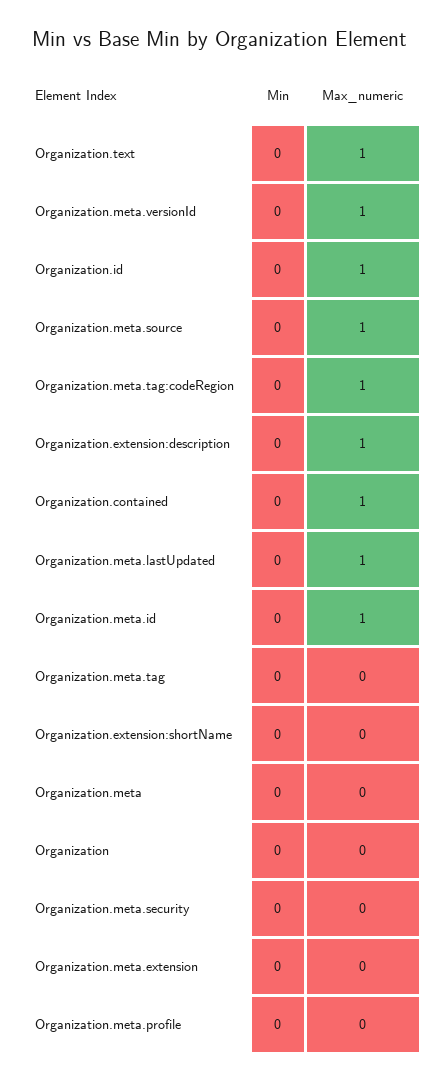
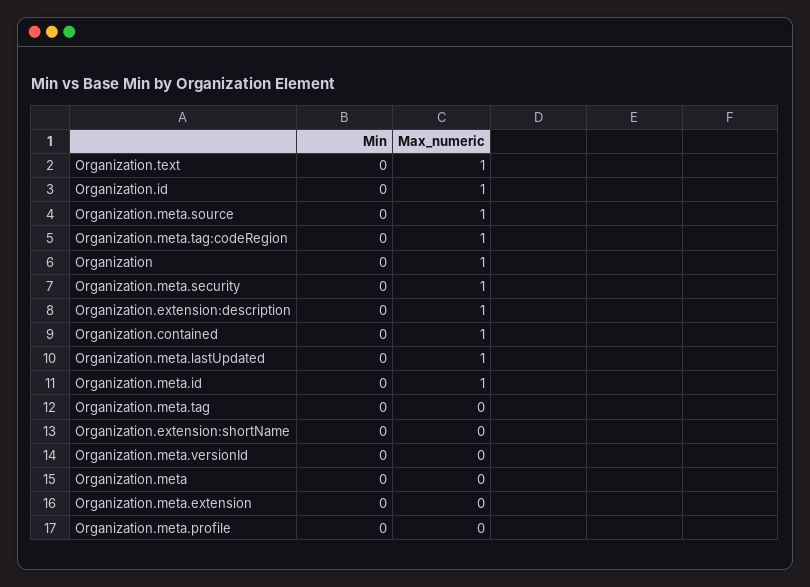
Max_numeric, Organization.meta.versionId: 1 -> 0
Max_numeric, Organization: 0 -> 1
Max_numeric, Organization.meta.security: 0 -> 1

